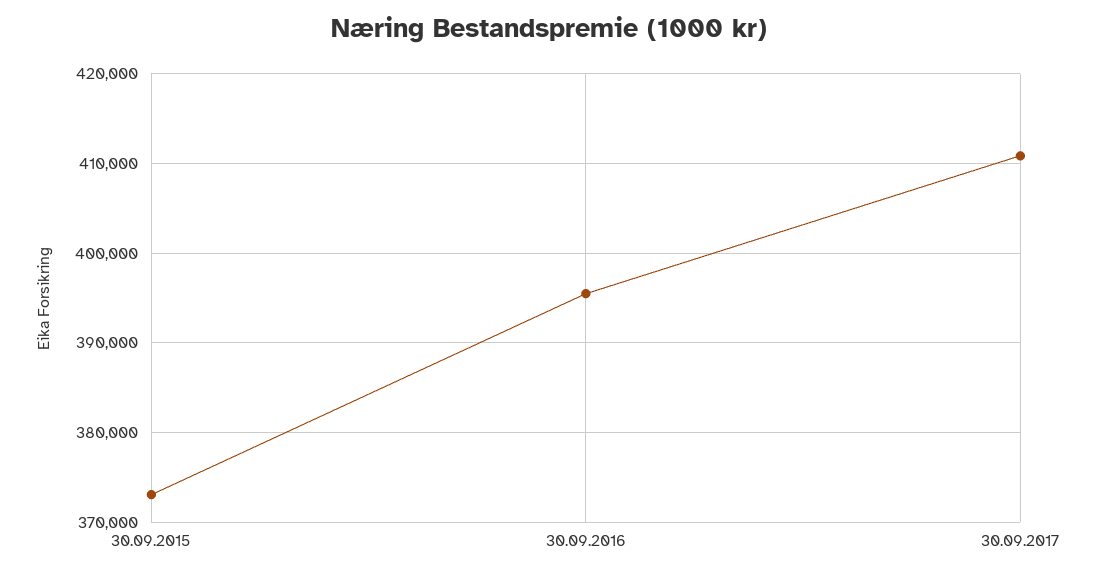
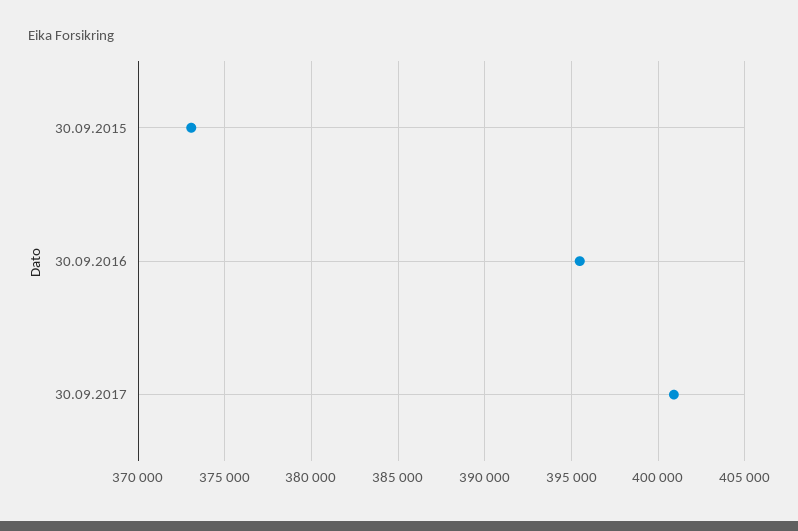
30.09.2017: 411000 -> 401000

